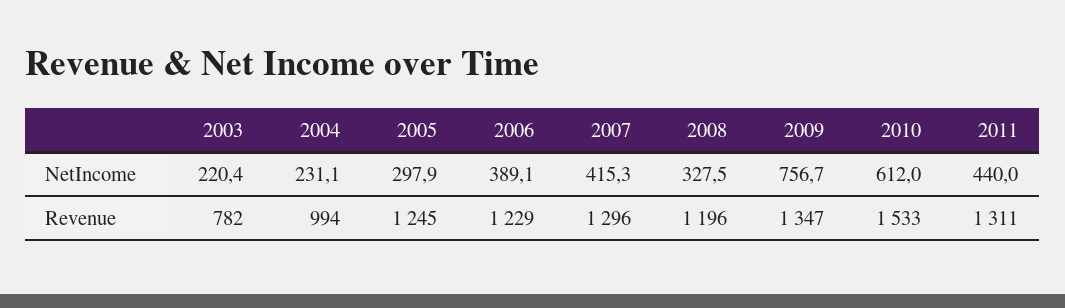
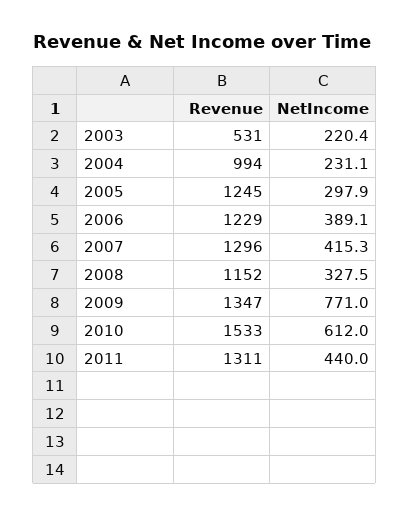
2009, NetIncome: 756.7 -> 771
2003, Revenue: 782 -> 531
2008, Revenue: 1196 -> 1152

